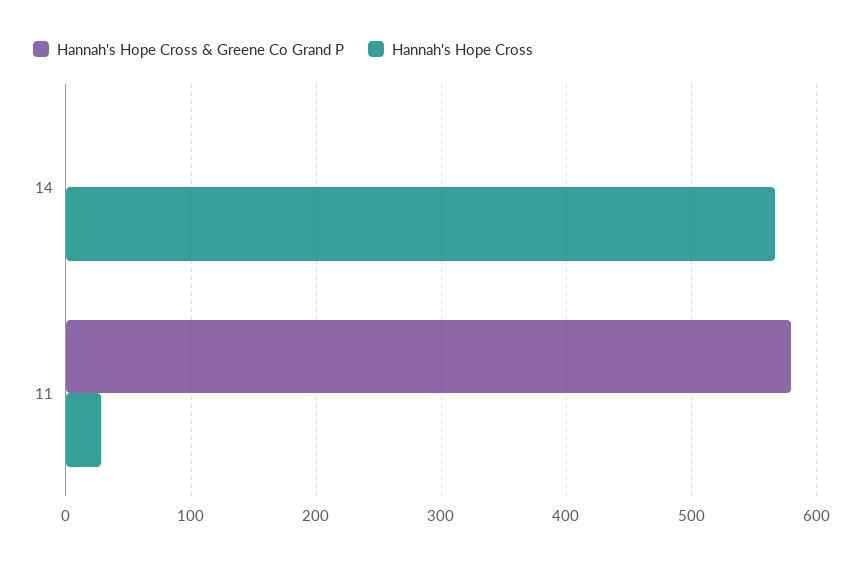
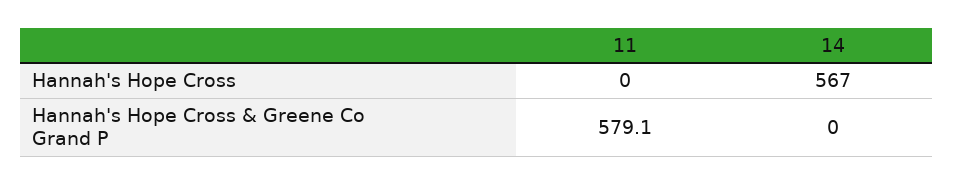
Hannah's Hope Cross, 11: 30 -> 0

